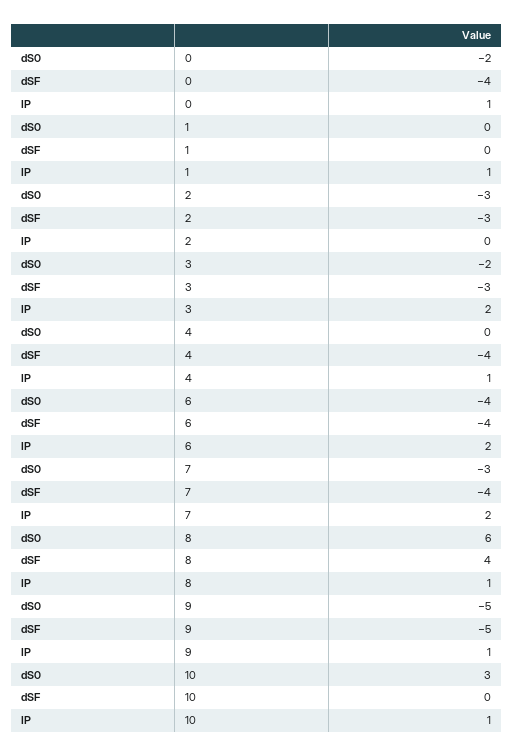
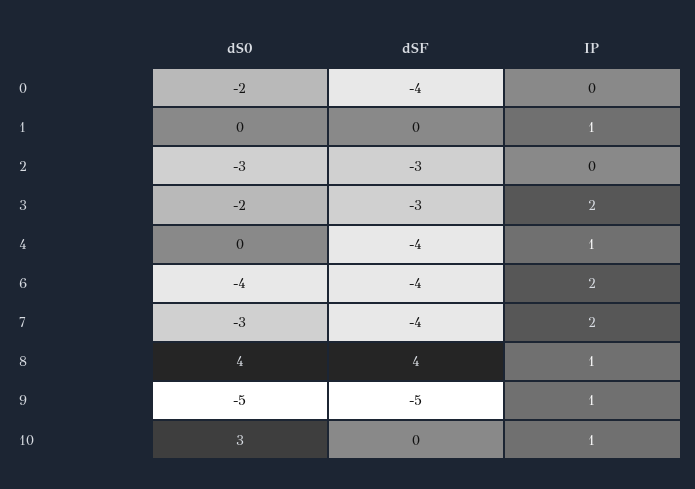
IP, 0: 1 -> 0
dS0, 8: 6 -> 4

